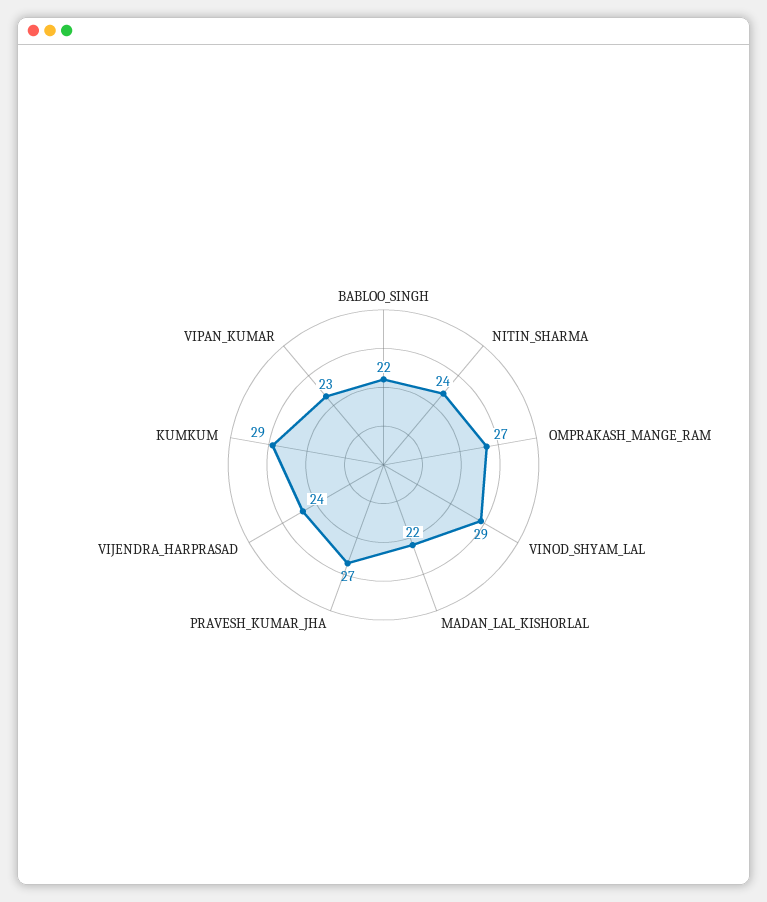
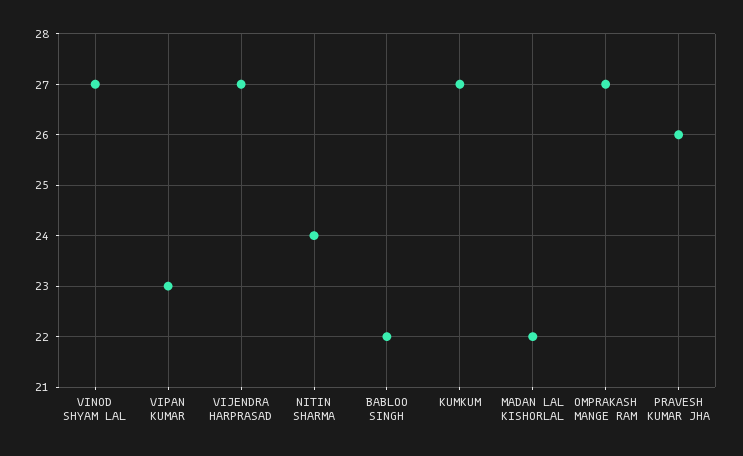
VINOD_SHYAM_LAL: 29 -> 27
PRAVESH_KUMAR_JHA: 27 -> 26
VIJENDRA_HARPRASAD: 24 -> 27
KUMKUM: 29 -> 27

